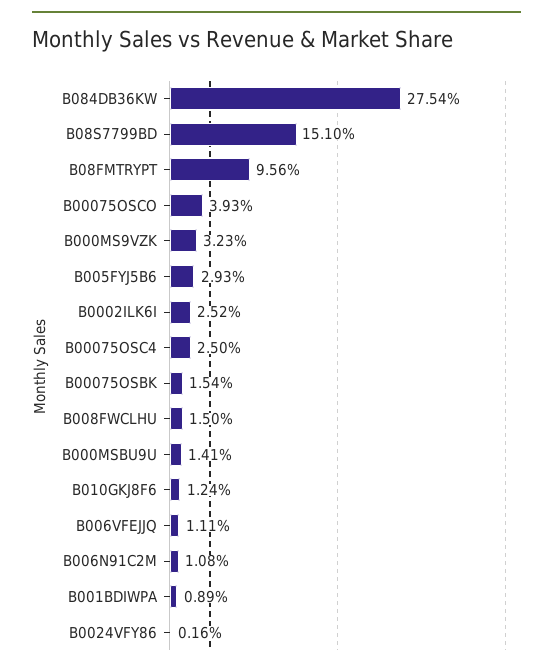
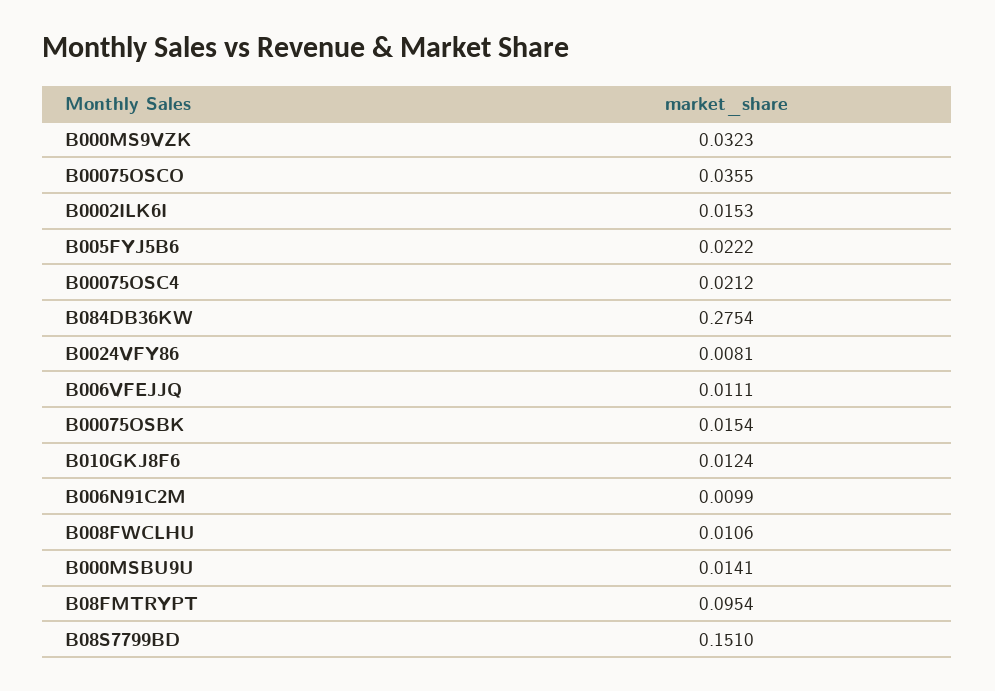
B08FMTRYPT: 0.0956 -> 0.0954
B00075OSCO: 0.0393 -> 0.0355
B005FYJ5B6: 0.0293 -> 0.0222
B0002ILK6I: 0.0252 -> 0.0153
B00075OSC4: 0.025 -> 0.0212
B008FWCLHU: 0.015 -> 0.0106
B006N91C2M: 0.0108 -> 0.0099
B001BDIWPA: 0.0089 -> none
B0024VFY86: 0.0016 -> 0.0081

